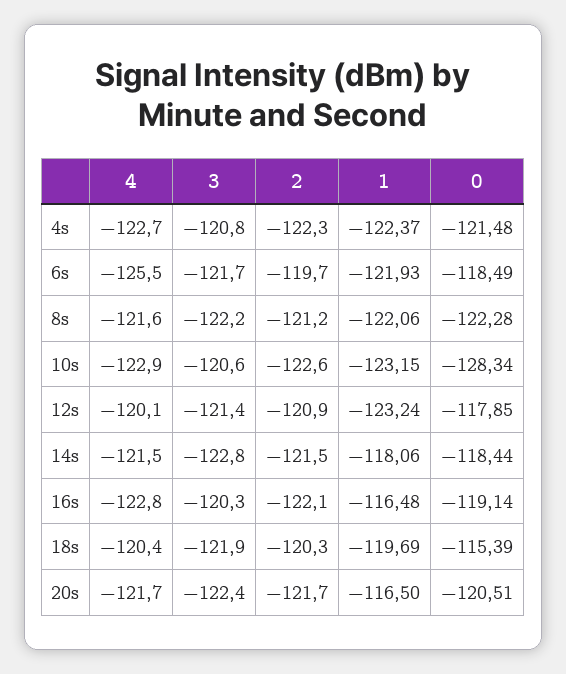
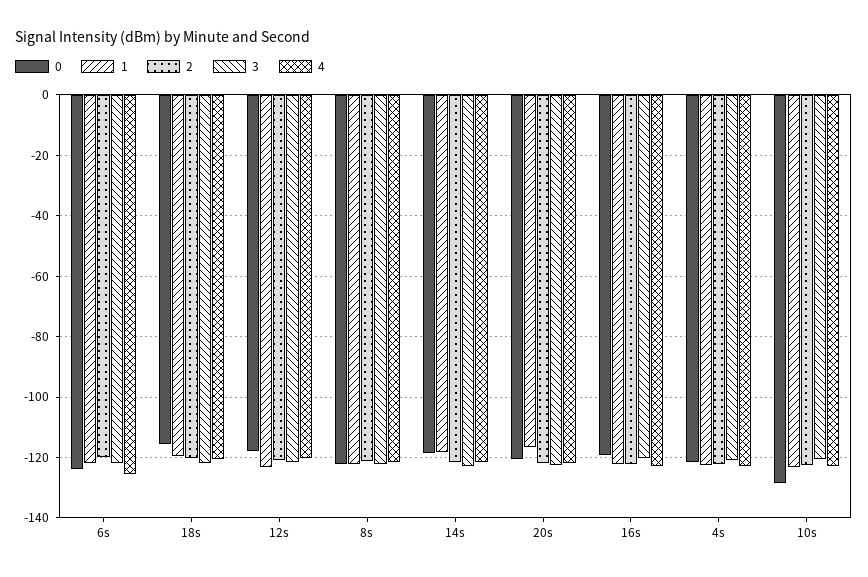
0, 6s: -118.49 -> -124
1, 16s: -116.48 -> -122

